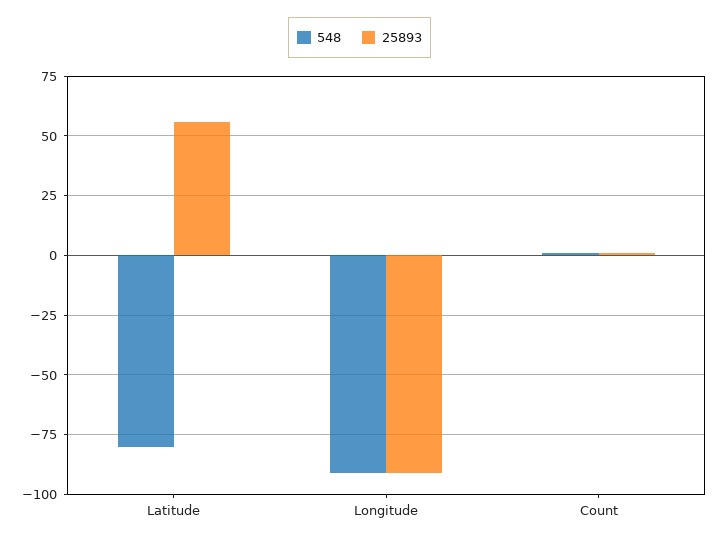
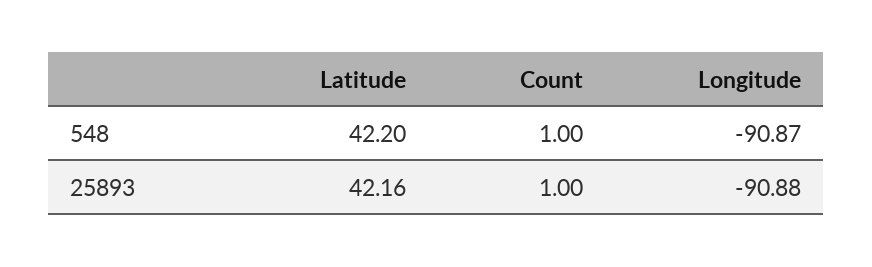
548, Latitude: -80 -> 42.2
25893, Latitude: 55 -> 42.16

